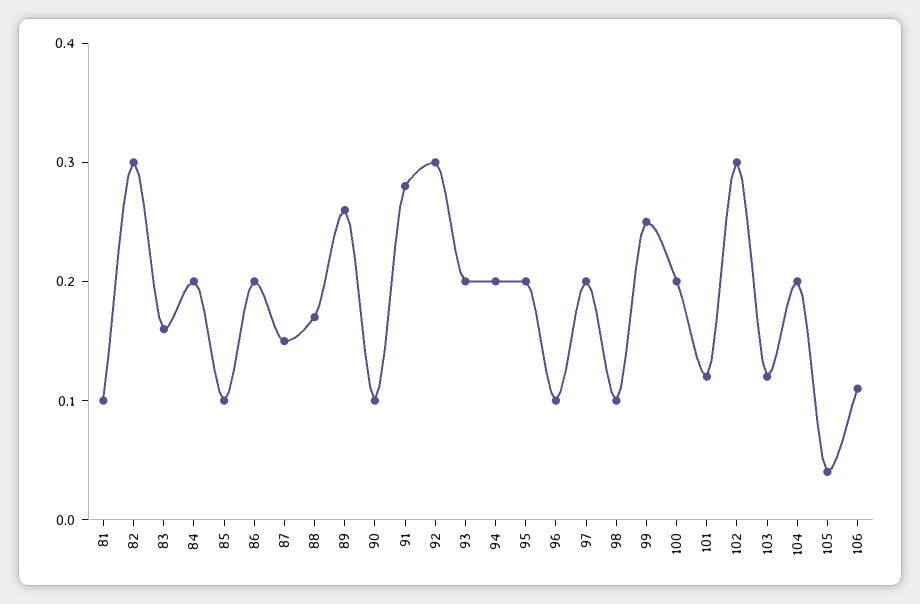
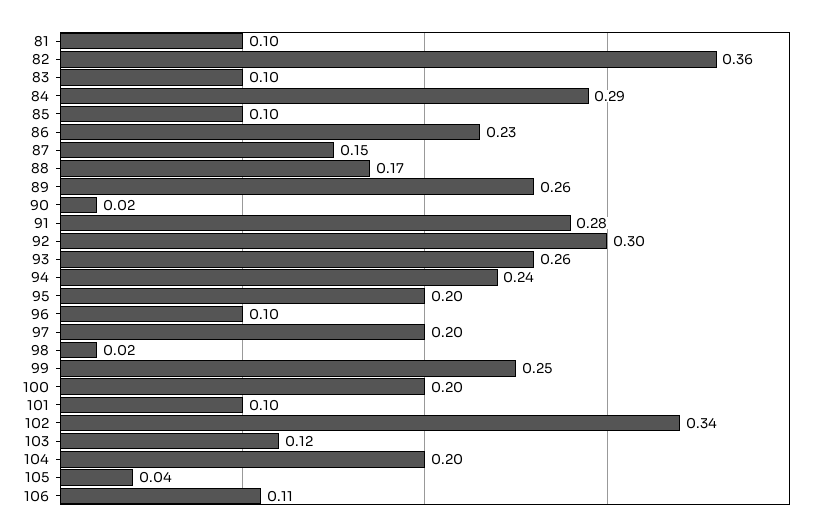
82: 0.3 -> 0.36
83: 0.16 -> 0.1
84: 0.2 -> 0.29
86: 0.2 -> 0.23
90: 0.1 -> 0.02
93: 0.2 -> 0.26
94: 0.2 -> 0.24
98: 0.1 -> 0.02
101: 0.12 -> 0.1
102: 0.3 -> 0.34

